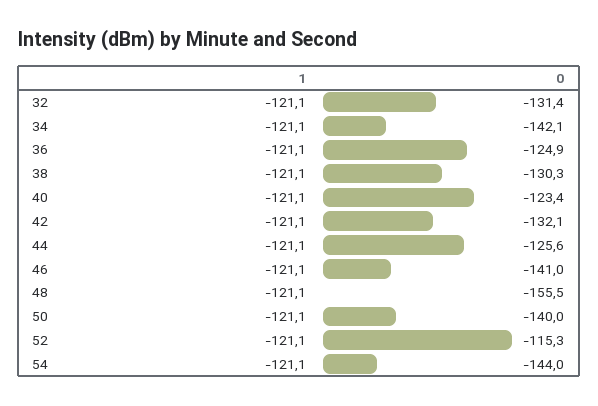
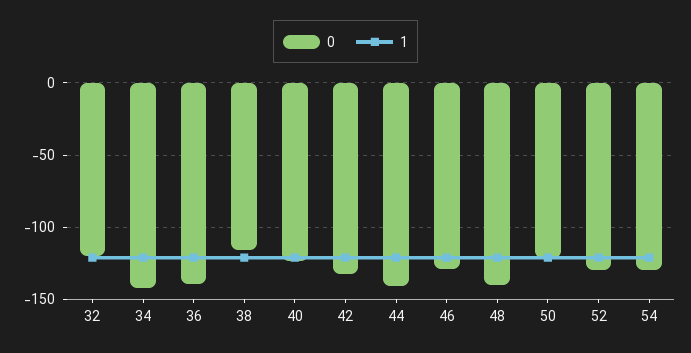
0, 32: -131.4 -> -120
0, 36: -124.9 -> -140
0, 38: -130.3 -> -115
0, 44: -125.6 -> -140
0, 46: -141 -> -130
0, 48: -155.5 -> -140
0, 50: -140 -> -120
0, 52: -115.3 -> -130
0, 54: -144 -> -130

